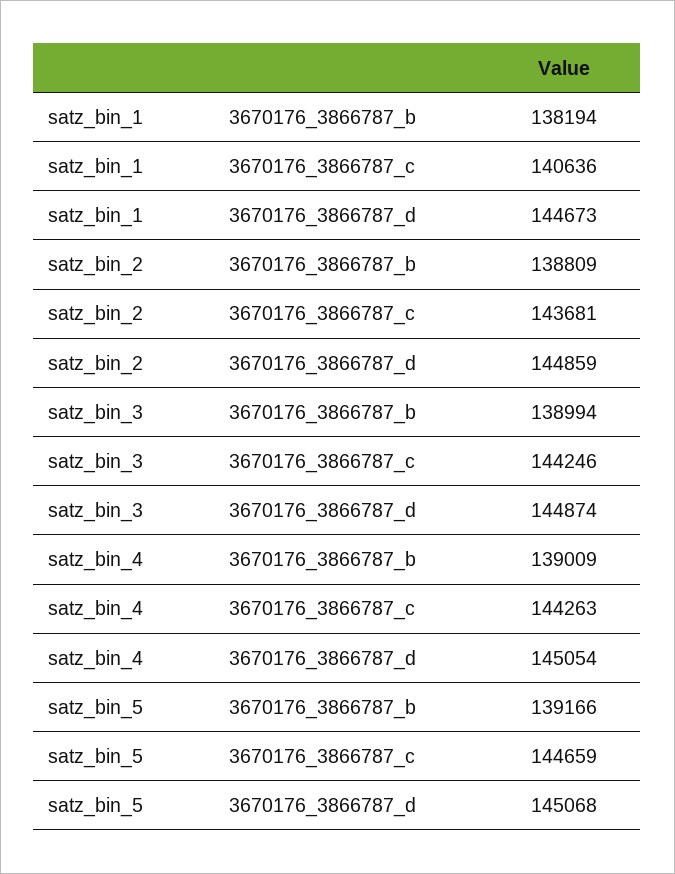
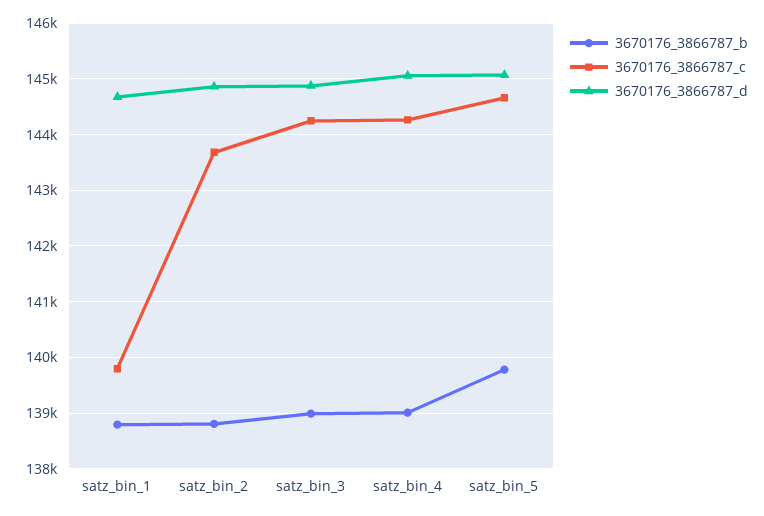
3670176_3866787_b, satz_bin_1: 138194 -> 138800
3670176_3866787_c, satz_bin_1: 140636 -> 139800
3670176_3866787_b, satz_bin_5: 139166 -> 139800

